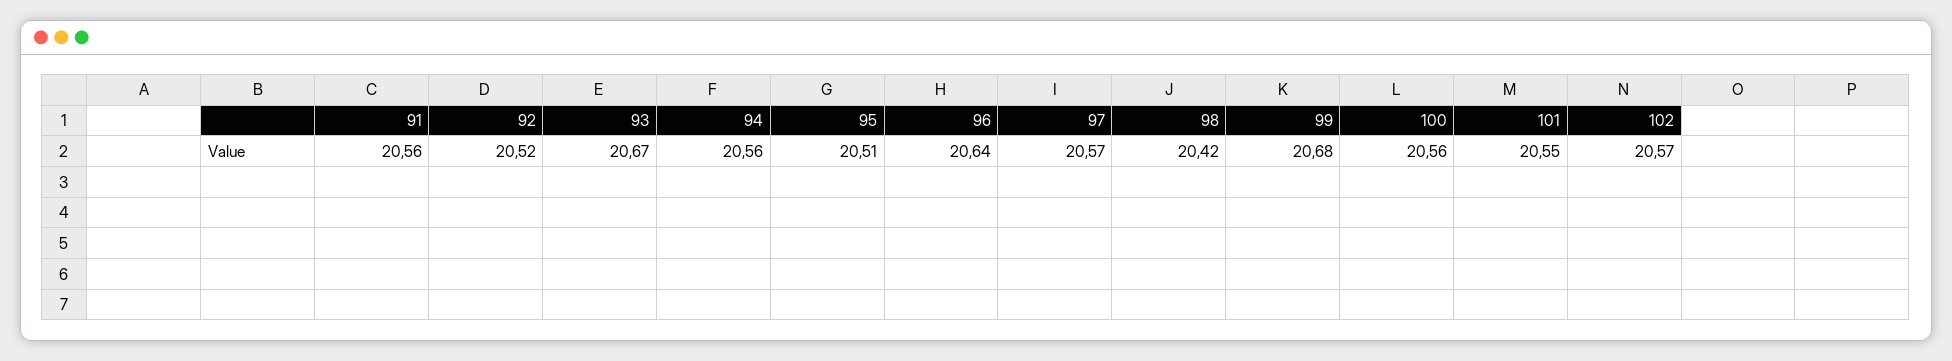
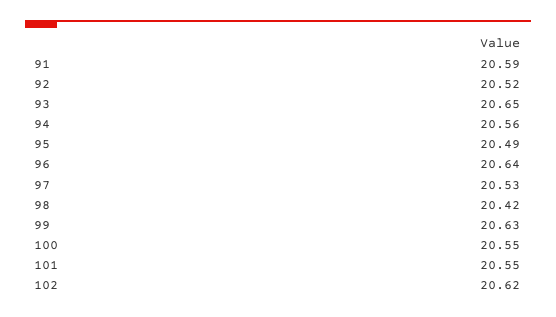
91: 20.56 -> 20.59
93: 20.67 -> 20.65
95: 20.51 -> 20.49
97: 20.57 -> 20.53
99: 20.68 -> 20.63
100: 20.56 -> 20.55
102: 20.57 -> 20.62

